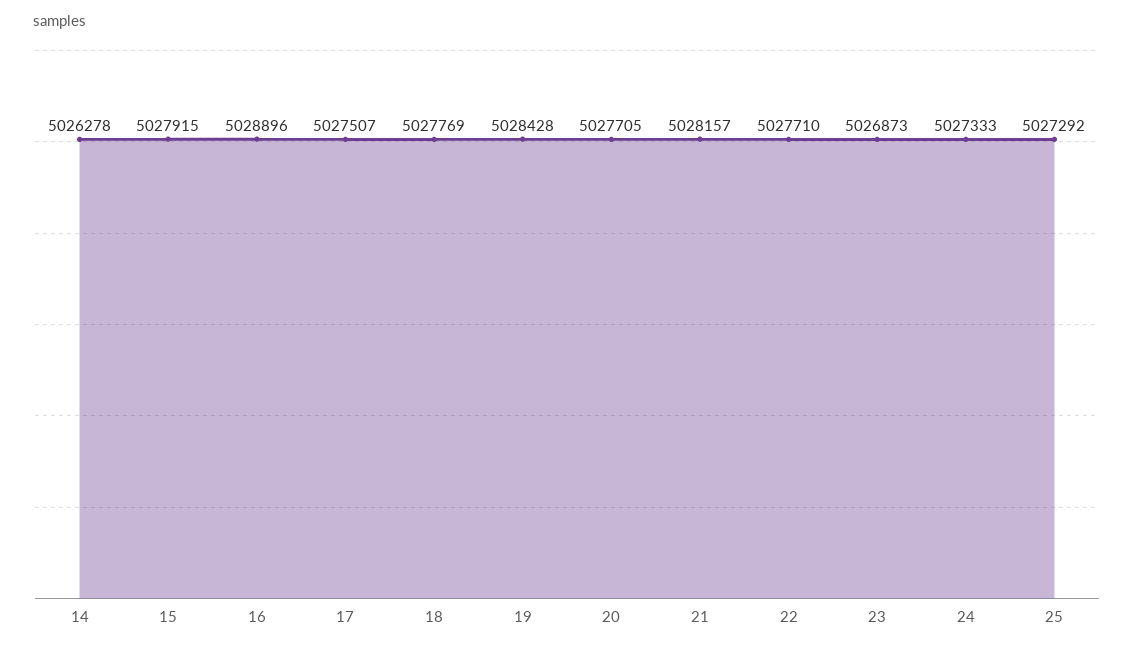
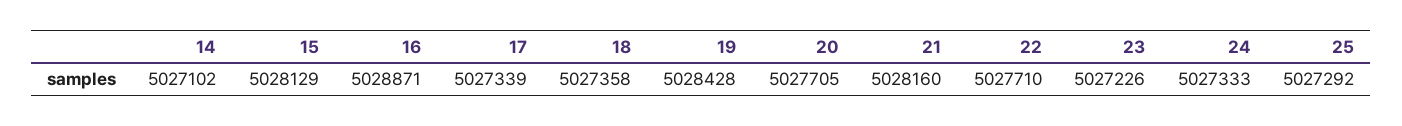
14: 5026278 -> 5027102
15: 5027915 -> 5028129
16: 5028896 -> 5028871
17: 5027507 -> 5027339
18: 5027769 -> 5027358
21: 5028157 -> 5028160
23: 5026873 -> 5027226

